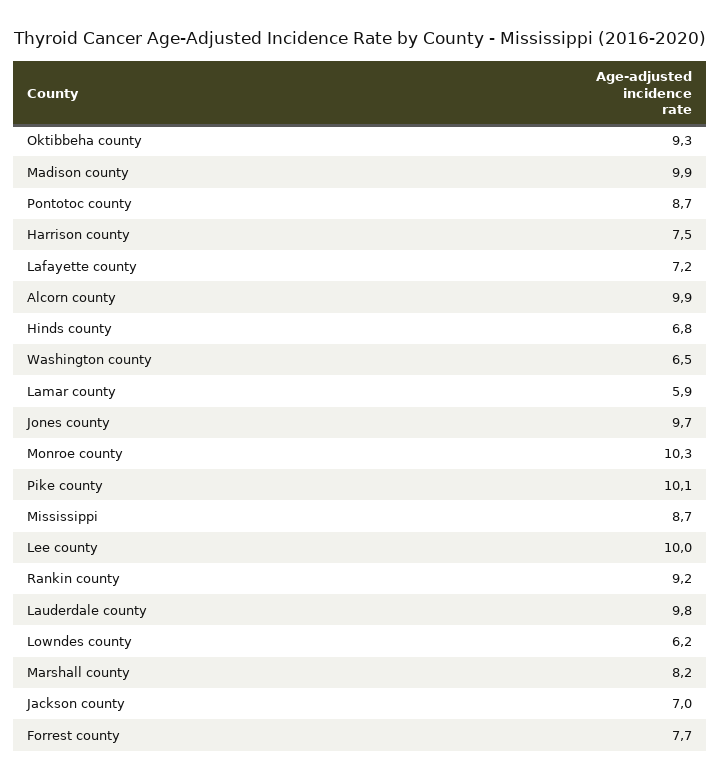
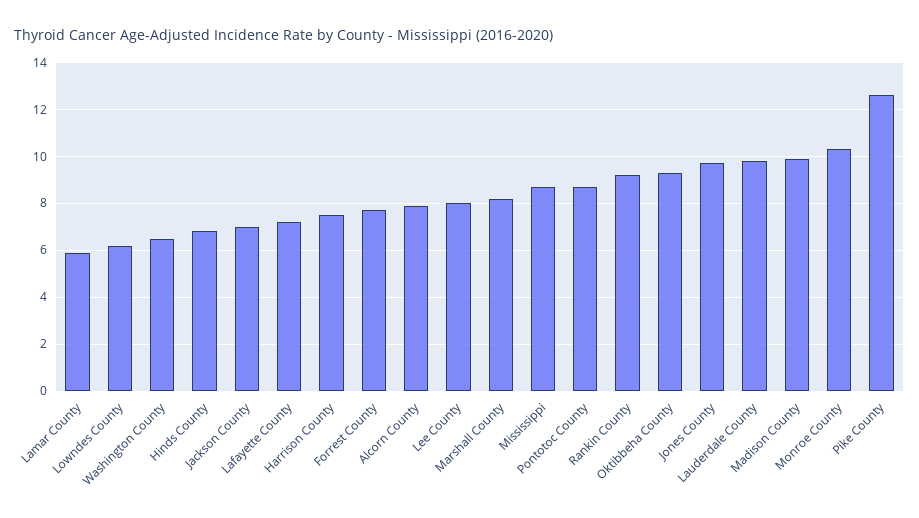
Alcorn county: 9.9 -> 8
Pike county: 10.1 -> 12.5
Lee county: 10 -> 8

